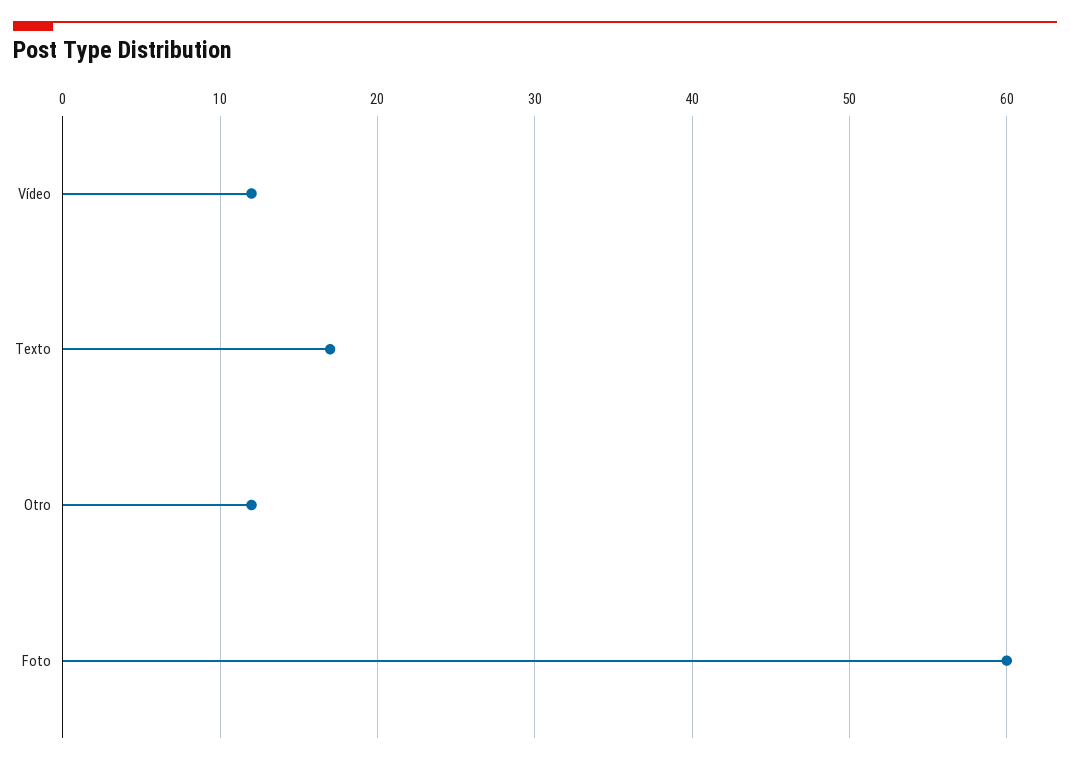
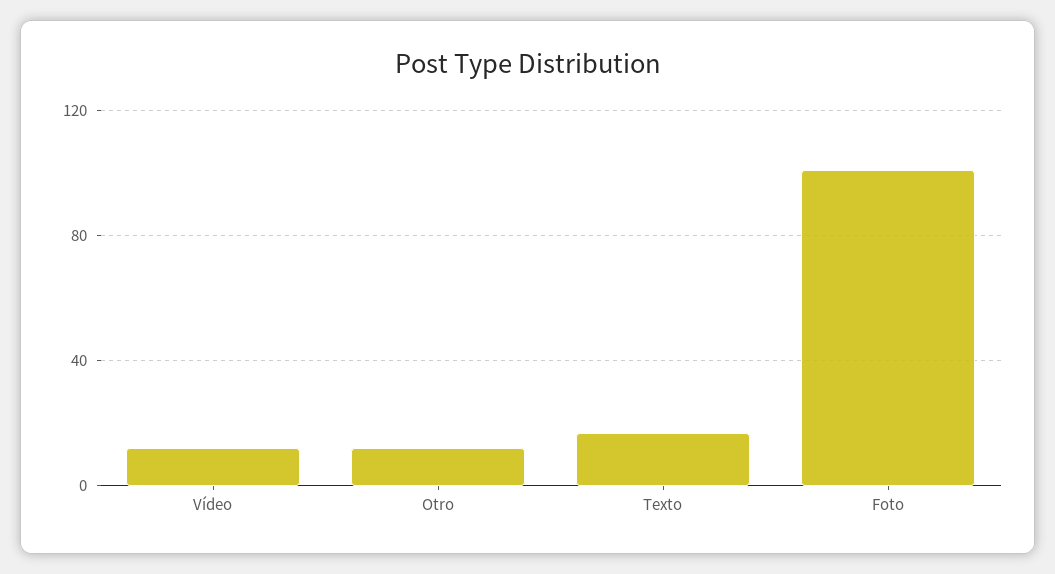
Foto: 60 -> 100

